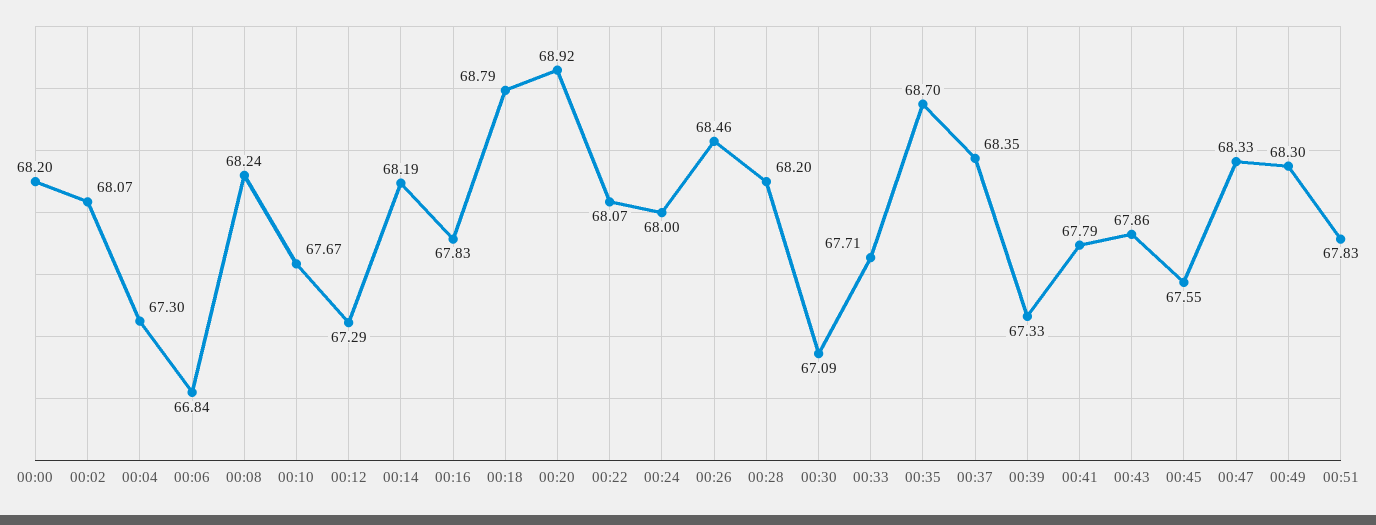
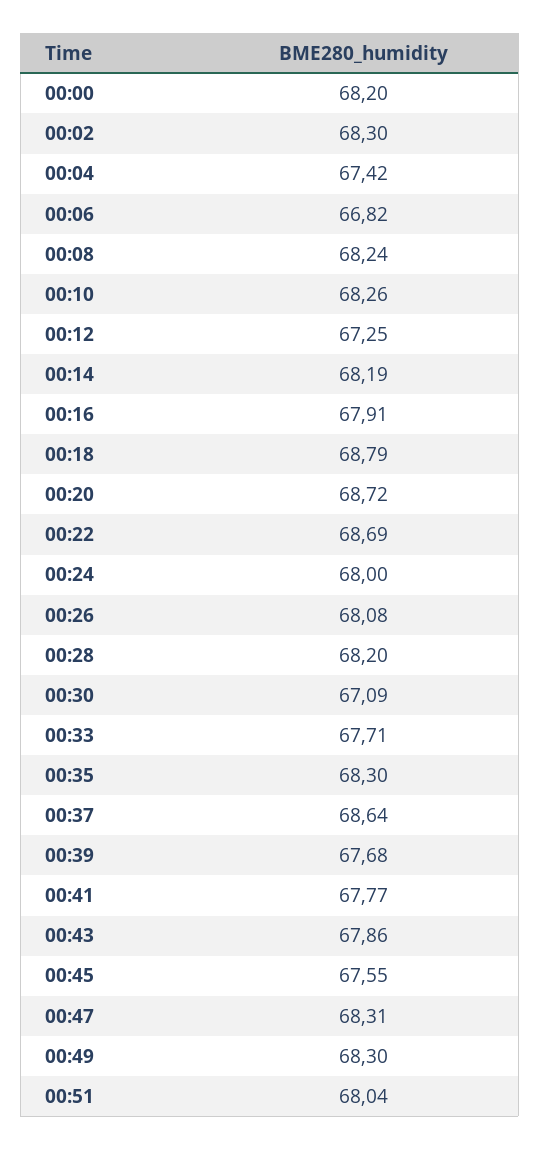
00:02: 68.07 -> 68.3
00:04: 67.3 -> 67.42
00:06: 66.84 -> 66.82
00:10: 67.67 -> 68.26
00:12: 67.29 -> 67.25
00:16: 67.83 -> 67.91
00:20: 68.92 -> 68.72
00:22: 68.07 -> 68.69
00:26: 68.46 -> 68.08
00:35: 68.7 -> 68.3
00:37: 68.35 -> 68.64
00:39: 67.33 -> 67.68
00:41: 67.79 -> 67.77
00:47: 68.33 -> 68.31
00:51: 67.83 -> 68.04

